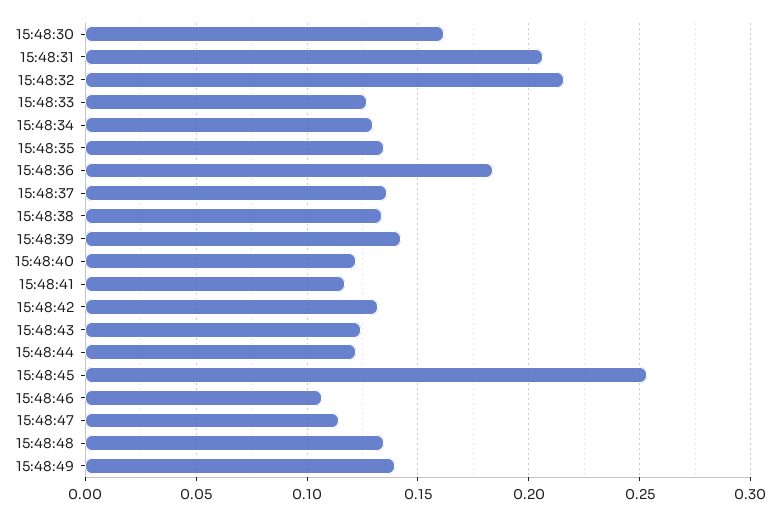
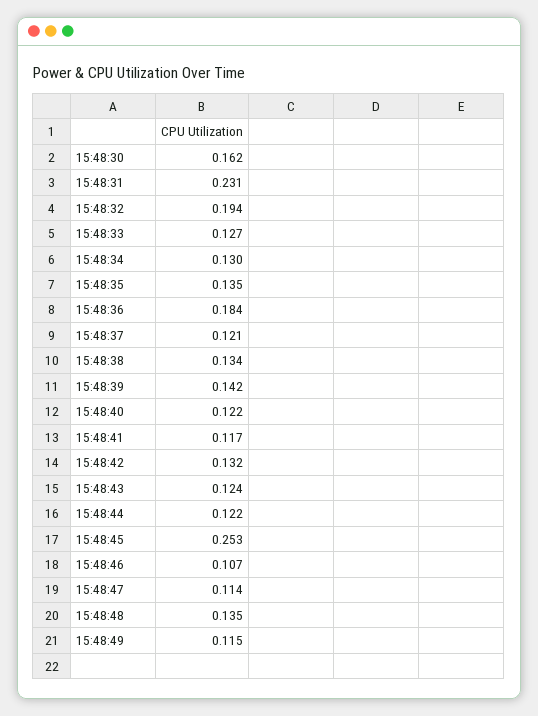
15:48:31: 0.205 -> 0.231
15:48:32: 0.215 -> 0.194
15:48:37: 0.135 -> 0.121
15:48:49: 0.14 -> 0.115

